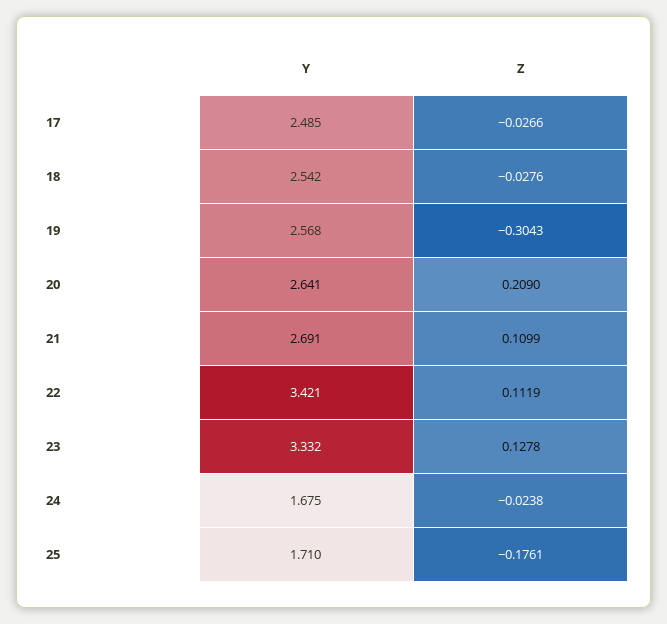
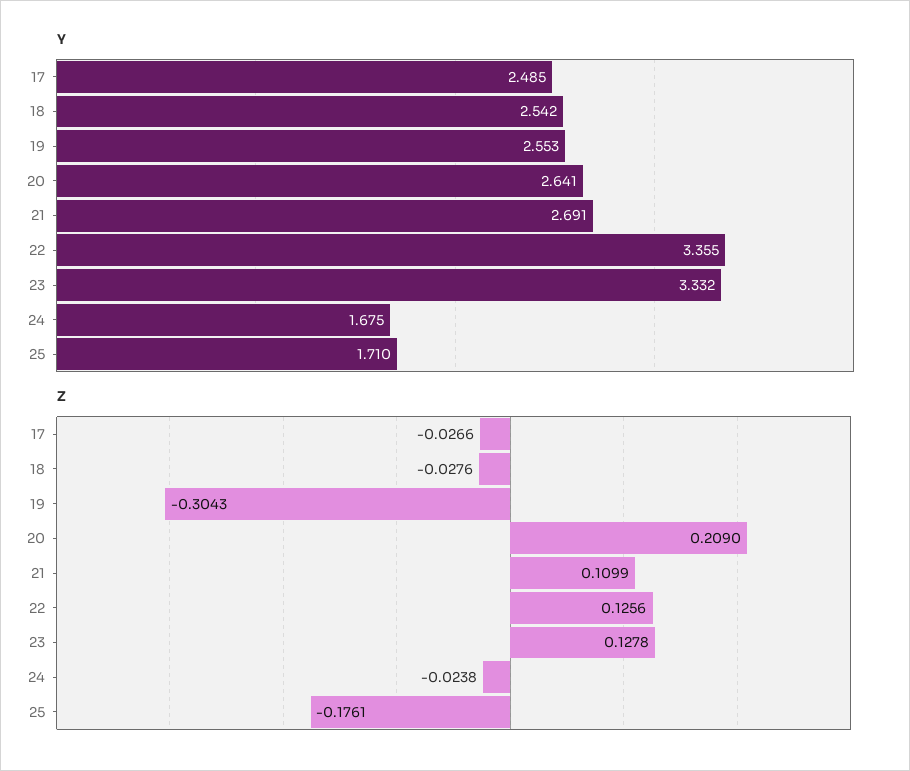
Y, 19: 2.568 -> 2.553
Y, 22: 3.421 -> 3.355
Z, 22: 0.1119 -> 0.1256

